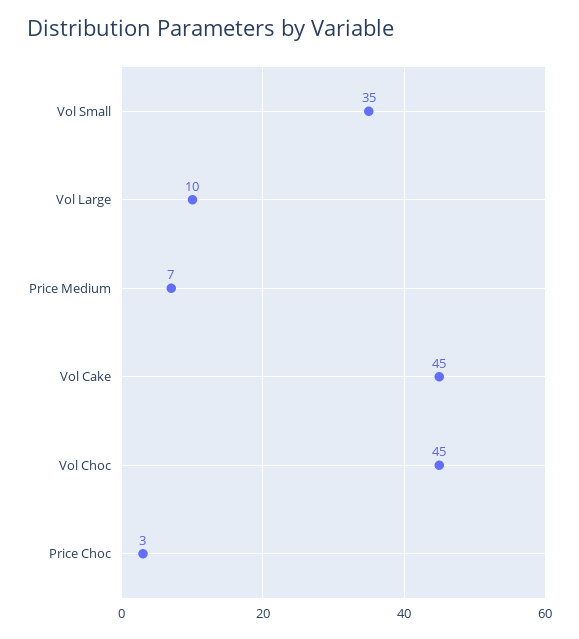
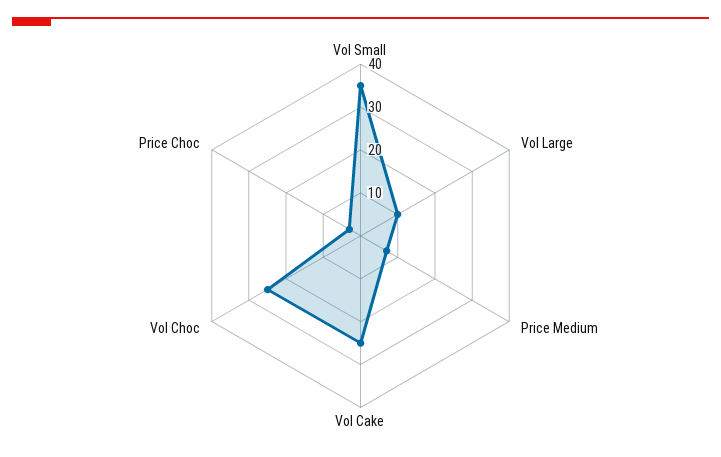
Vol Cake: 45 -> 25
Vol Choc: 45 -> 25

